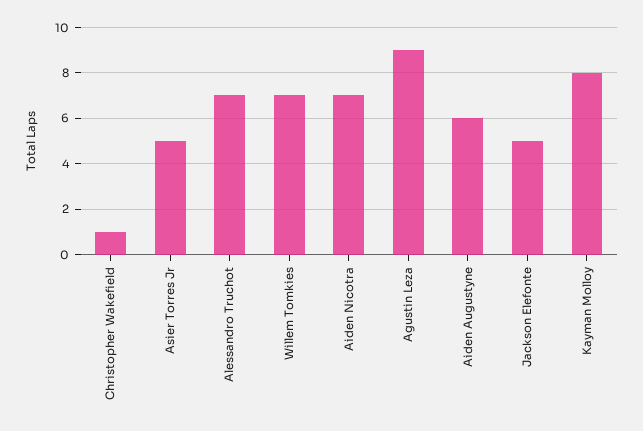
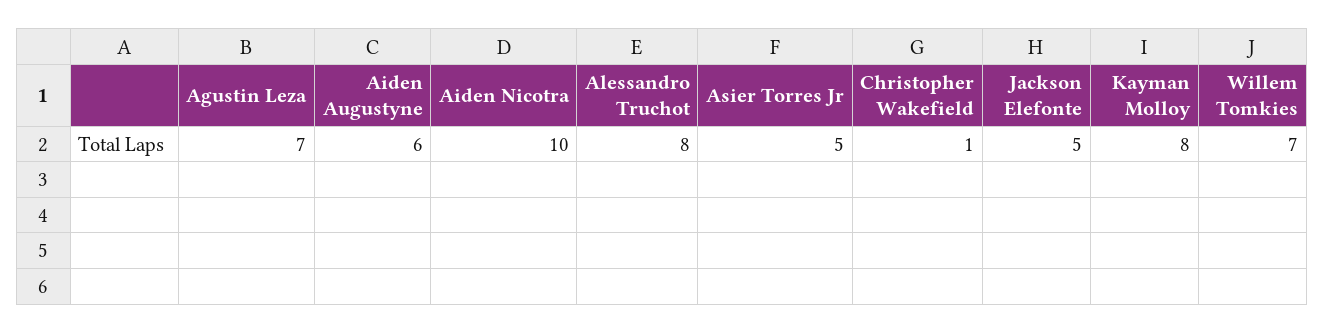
Alessandro Truchot: 7 -> 8
Aiden Nicotra: 7 -> 10
Agustin Leza: 9 -> 7

